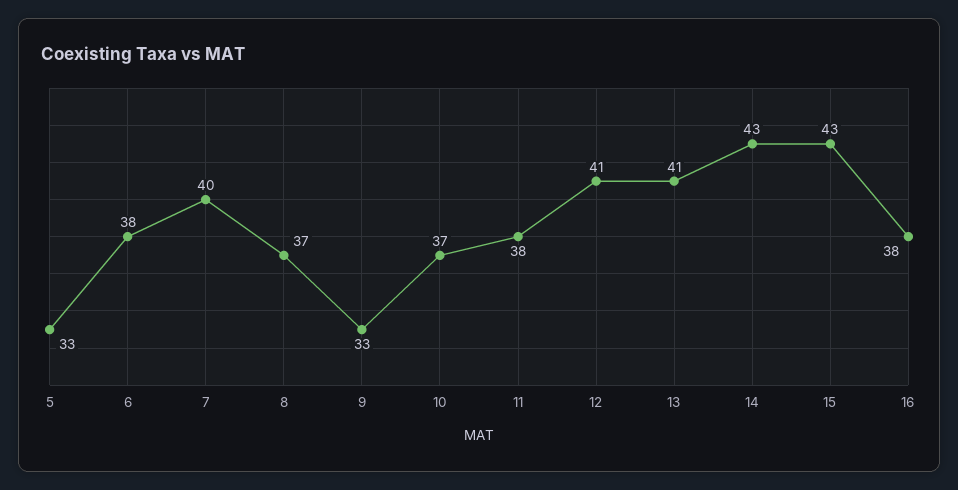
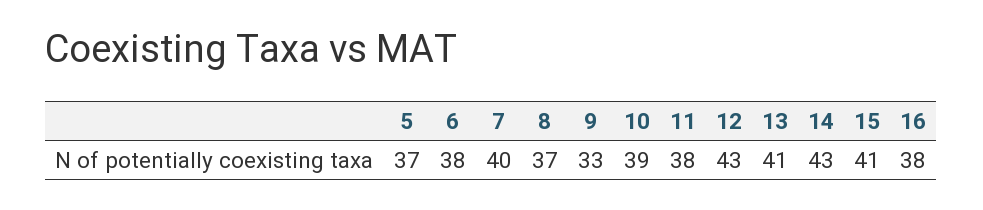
5: 33 -> 37
10: 37 -> 39
12: 41 -> 43
15: 43 -> 41

